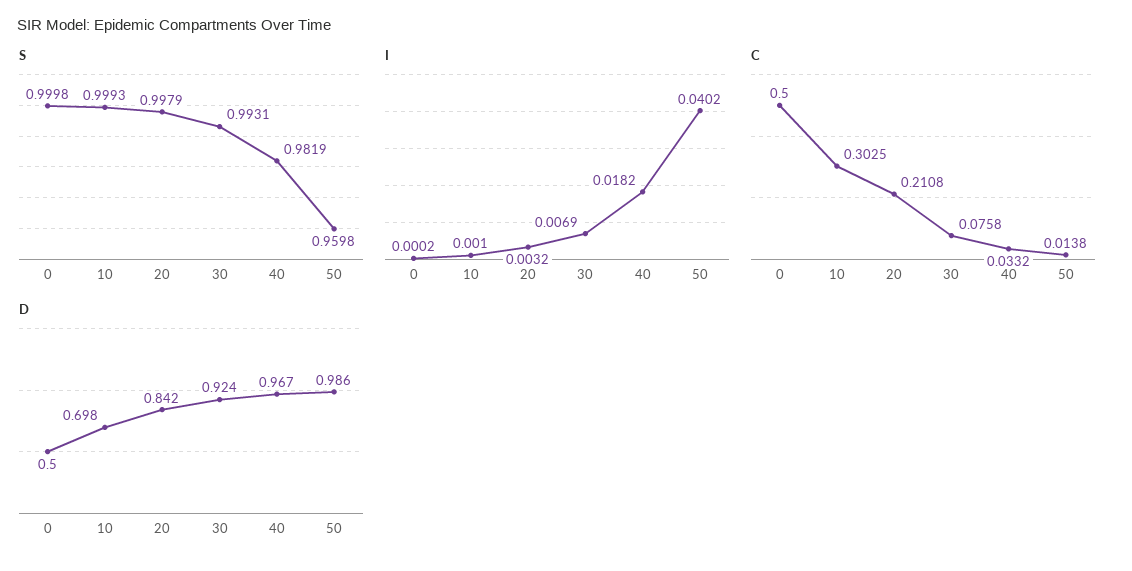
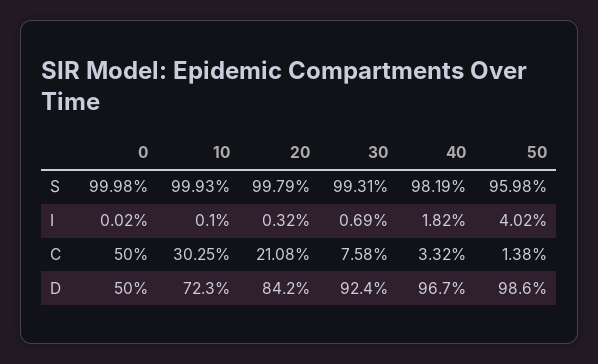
D, 10: 0.698 -> 0.723

